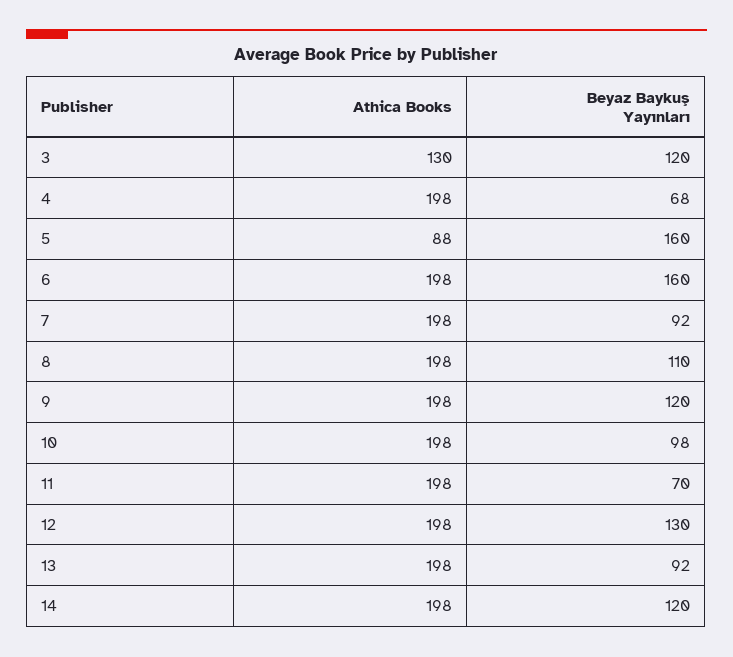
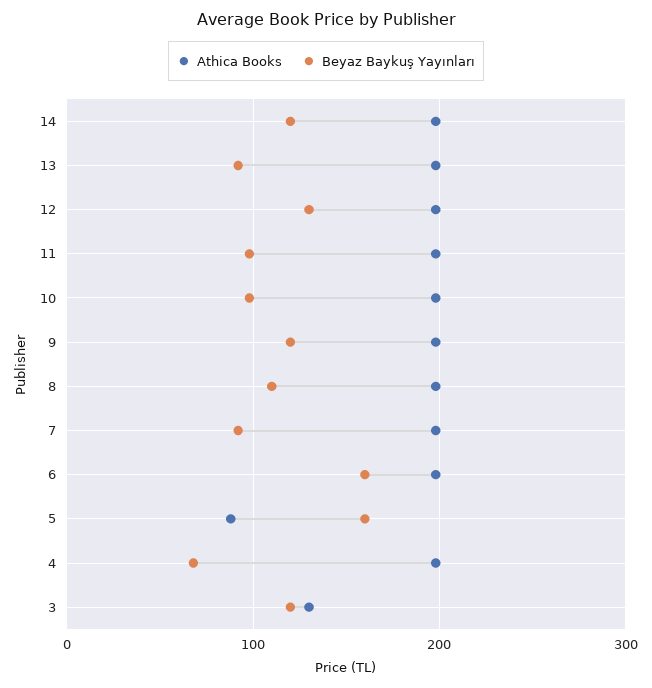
Beyaz Baykuş Yayınları, 11: 70 -> 100

